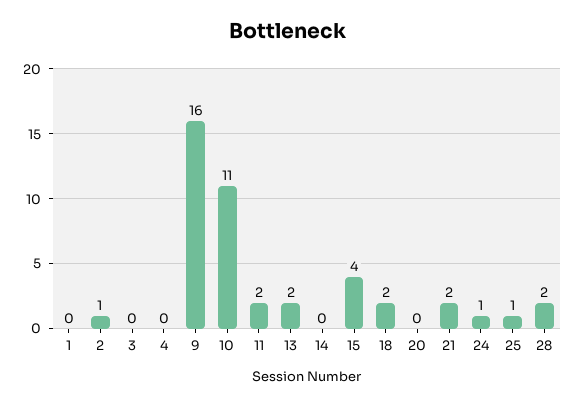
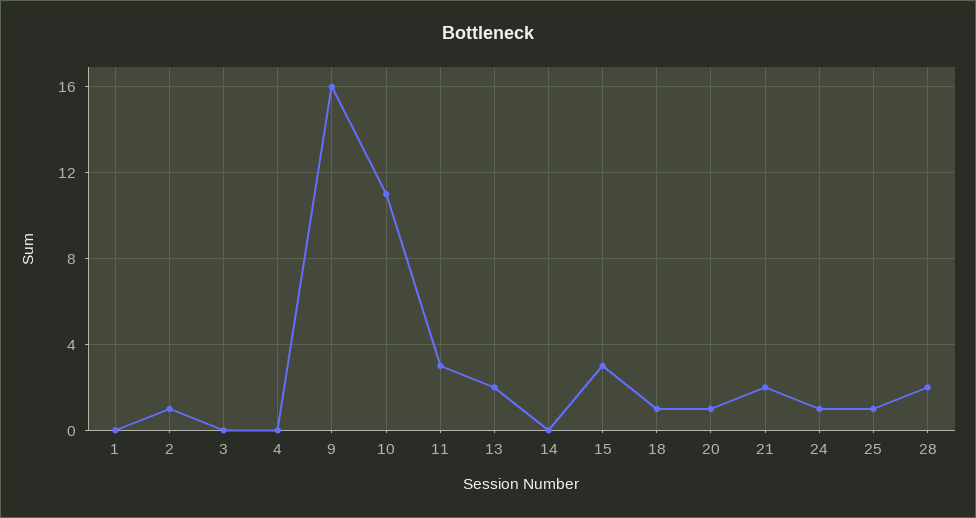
11: 2 -> 3
15: 4 -> 3
18: 2 -> 1
20: 0 -> 1

